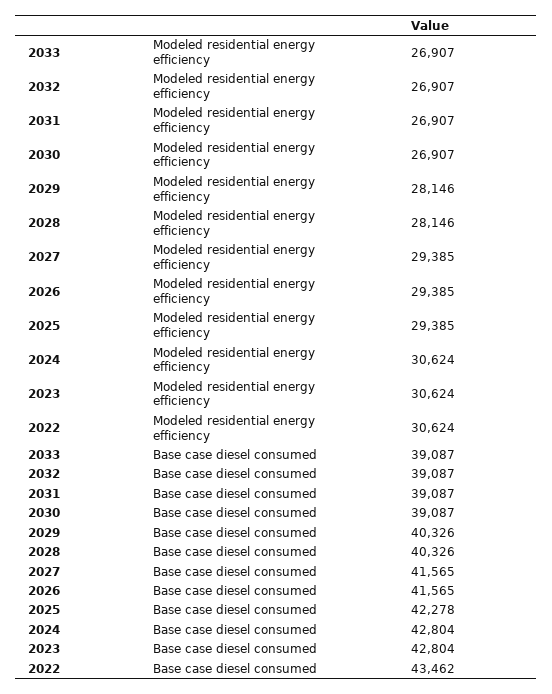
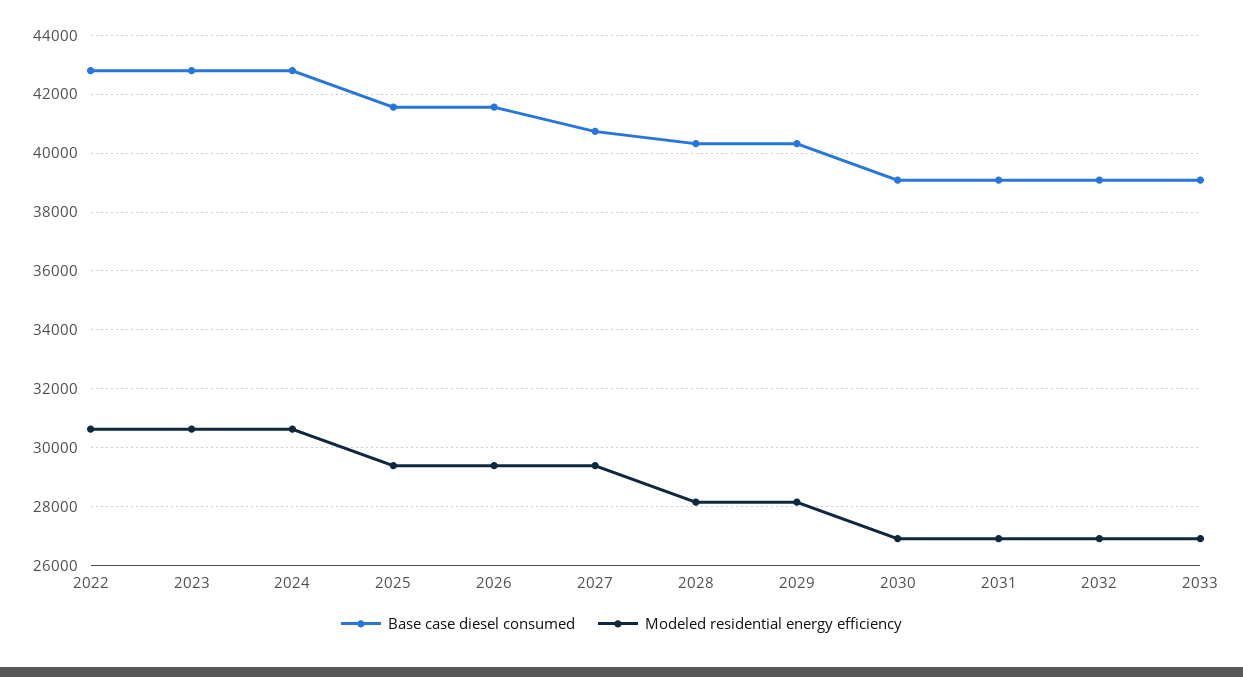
Base case diesel consumed, 2027: 41565 -> 40750
Base case diesel consumed, 2025: 42278 -> 41500
Base case diesel consumed, 2022: 43462 -> 42750

